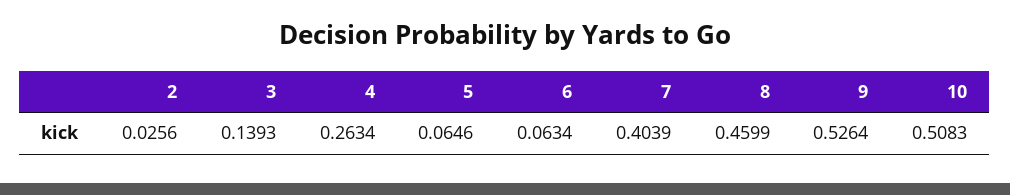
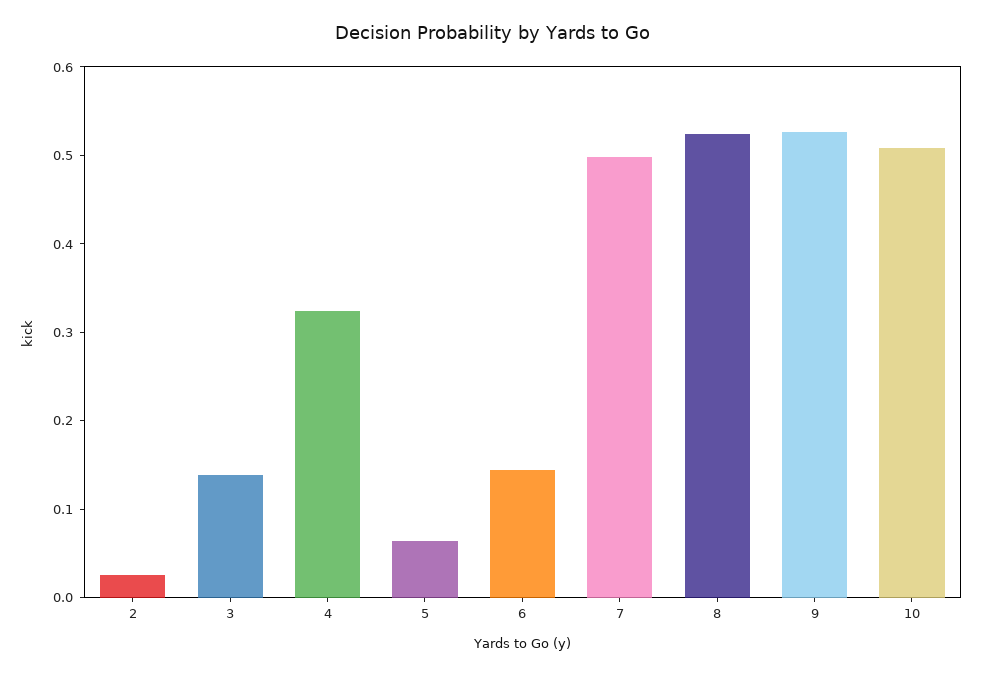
4: 0.2634 -> 0.32
6: 0.0634 -> 0.14
7: 0.4039 -> 0.5
8: 0.4599 -> 0.52

